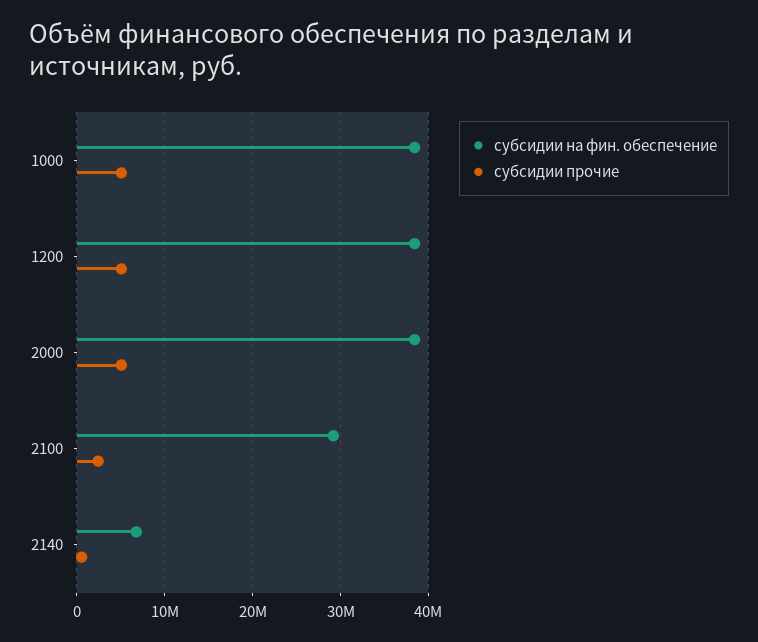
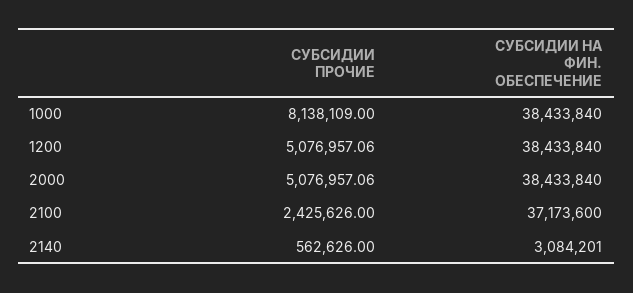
субсидии прочие, 1000: 5000000 -> 8138109
субсидии на фин. обеспечение, 2100: 29000000 -> 37173600
субсидии на фин. обеспечение, 2140: 7000000 -> 3084201

